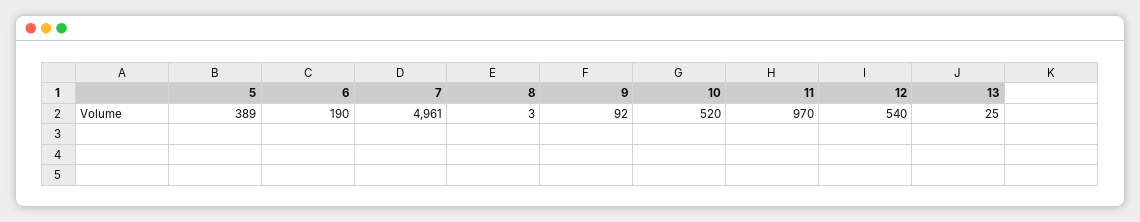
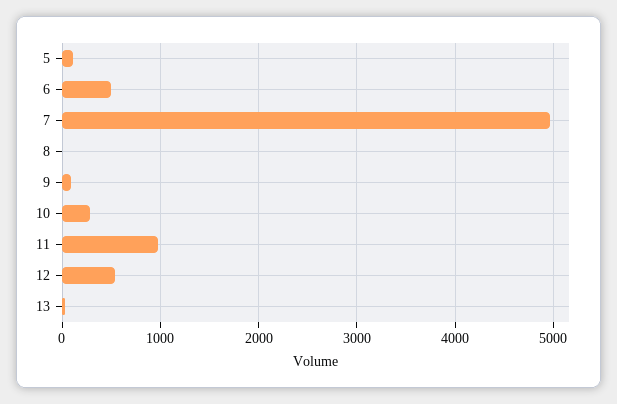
5: 389 -> 100
6: 190 -> 500
10: 520 -> 300

